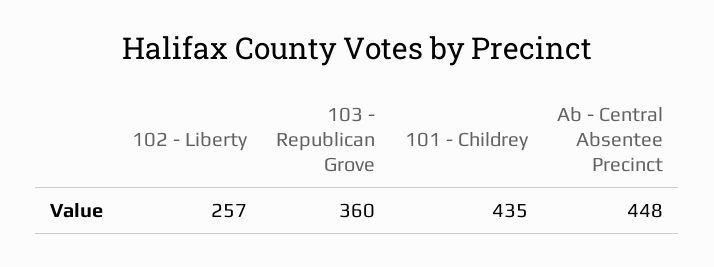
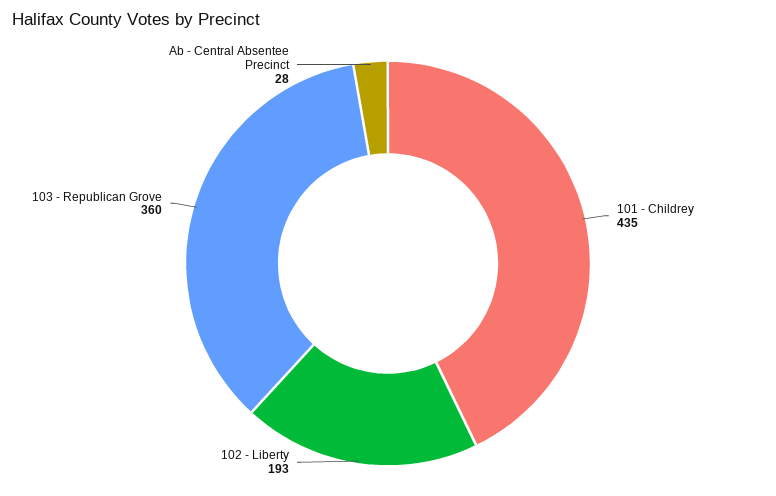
102 - Liberty: 257 -> 193
Ab - Central Absentee Precinct: 448 -> 28

